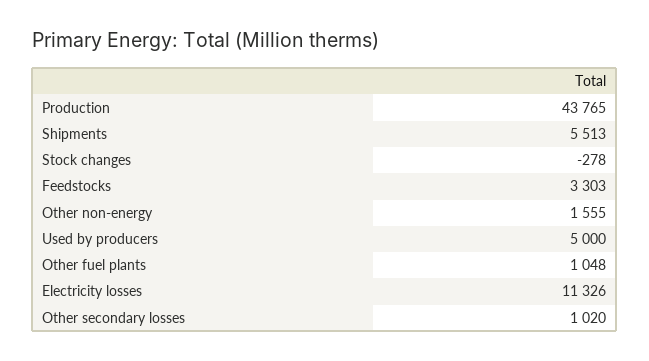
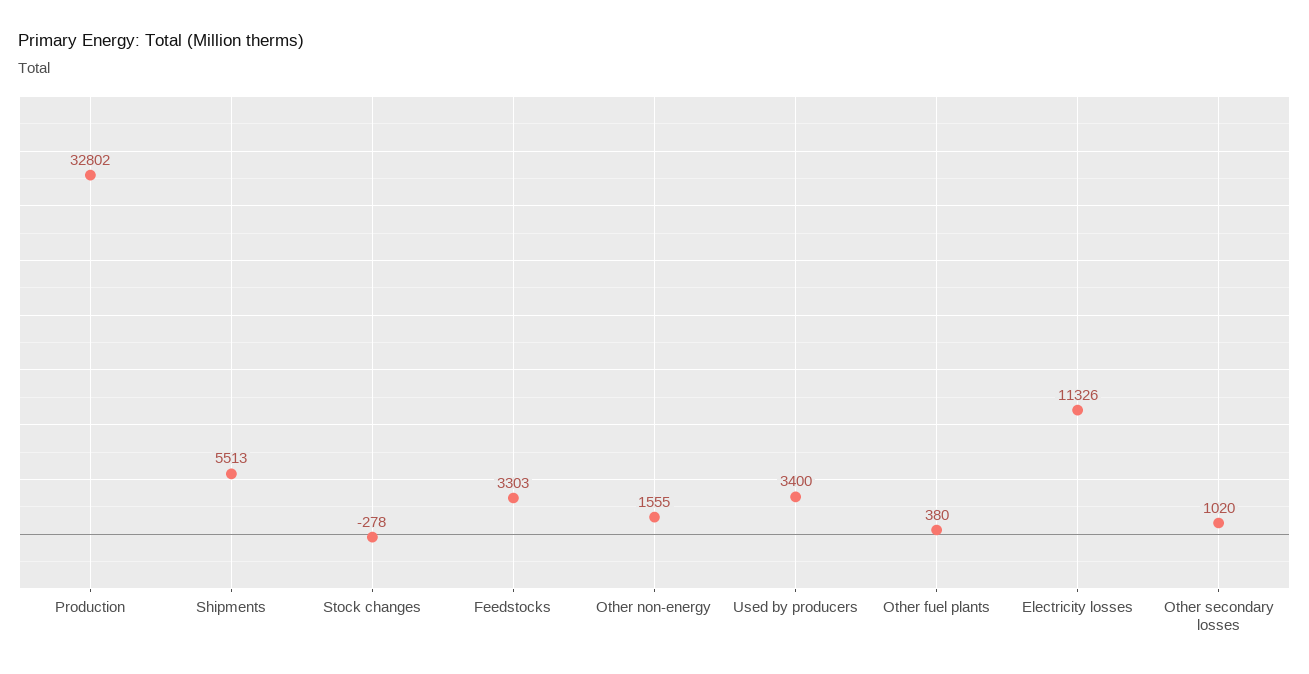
Production: 43765 -> 32802
Used by producers: 5000 -> 3400
Other fuel plants: 1048 -> 380

